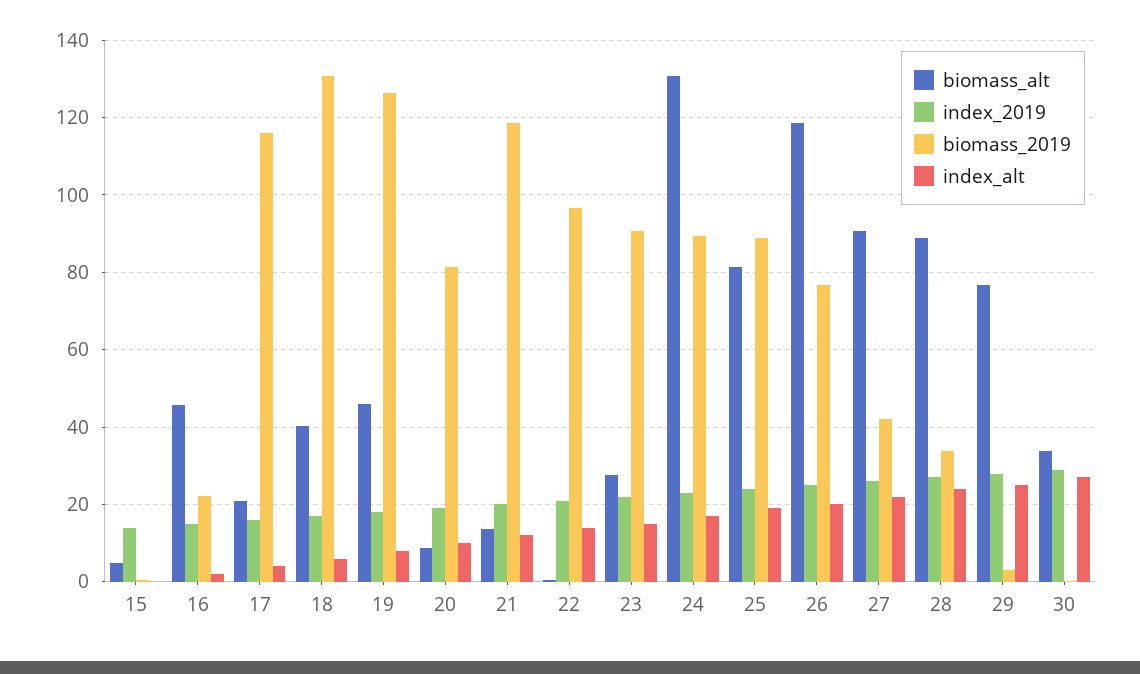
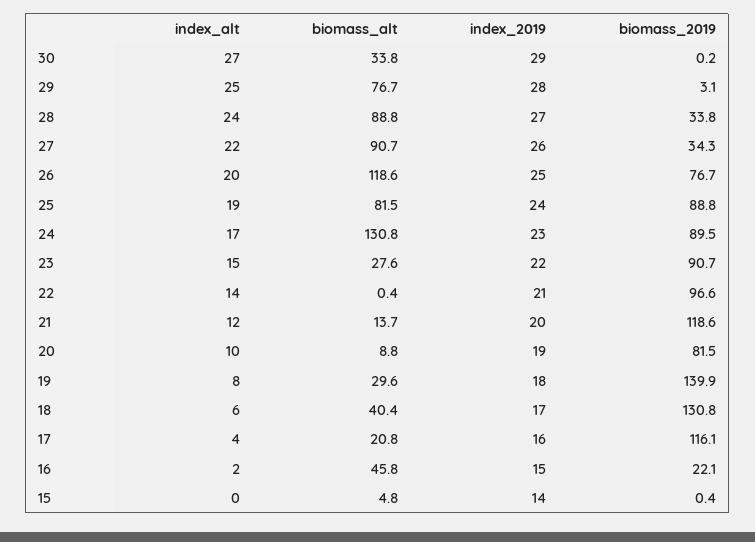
biomass_alt, 19: 46 -> 29.6
biomass_2019, 19: 126 -> 139.9
biomass_2019, 27: 42 -> 34.3

